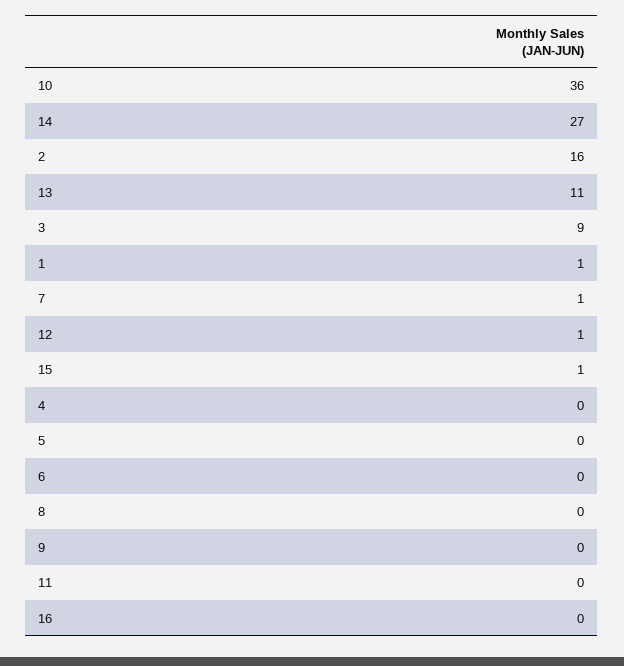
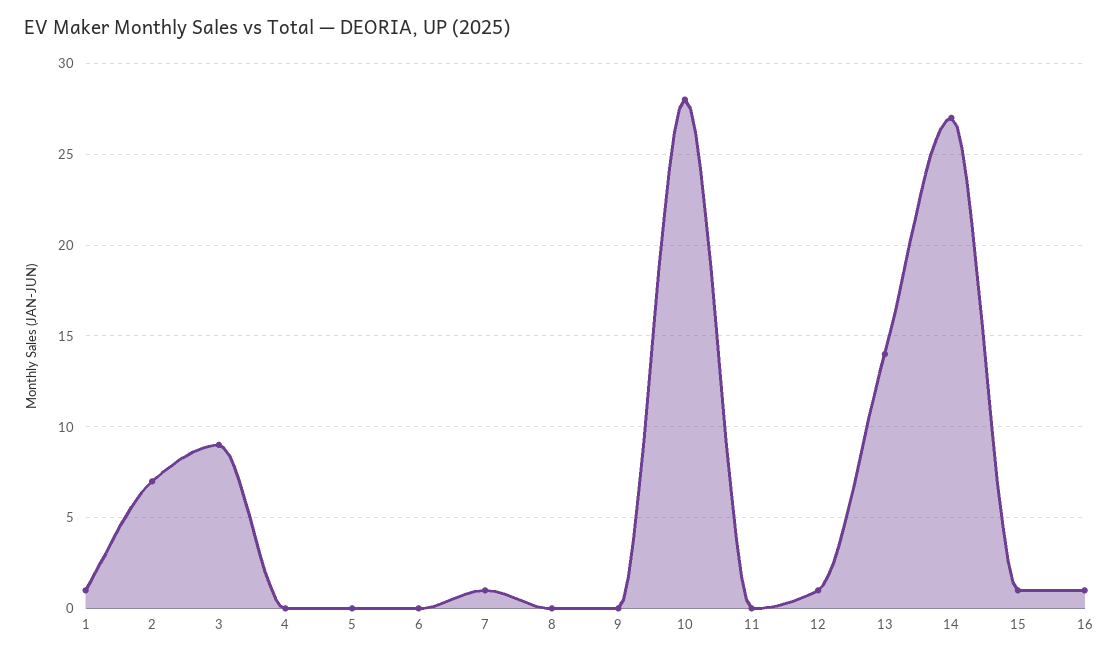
10: 36 -> 28
2: 16 -> 7
13: 11 -> 14
16: 0 -> 1

